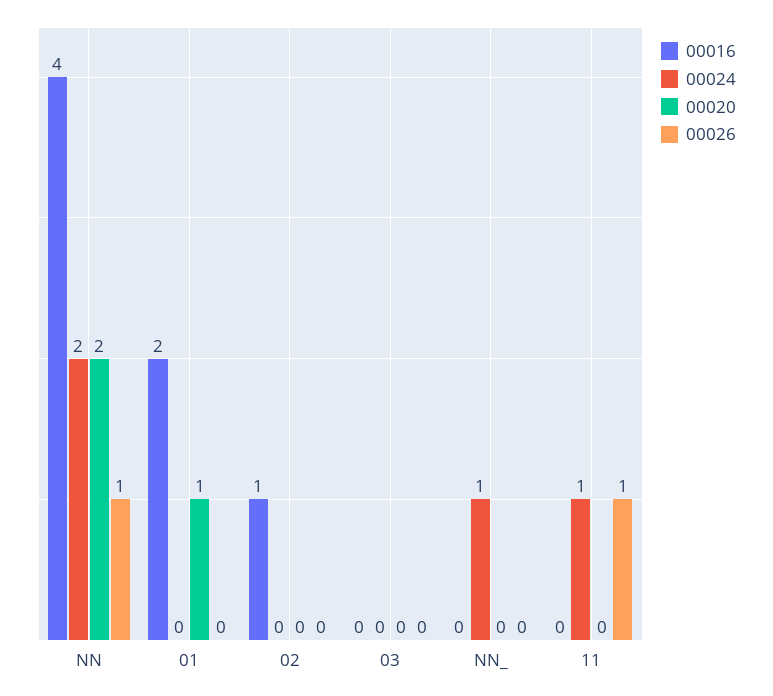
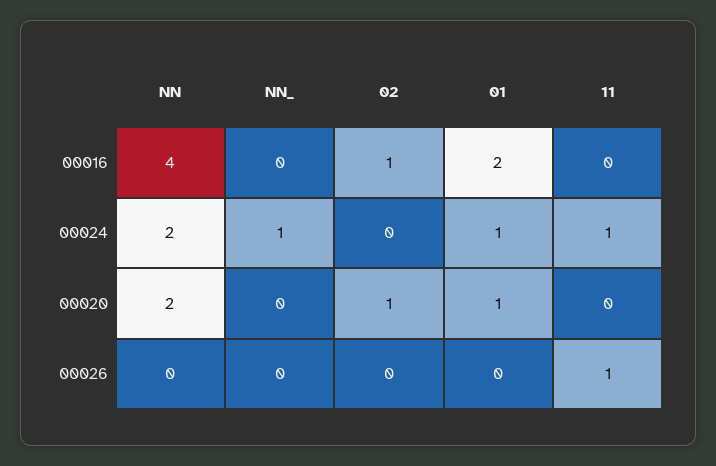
00026, NN: 1 -> 0
00024, 01: 0 -> 1
00020, 02: 0 -> 1
00016, 03: 0 -> none
00024, 03: 0 -> none
00020, 03: 0 -> none
00026, 03: 0 -> none

